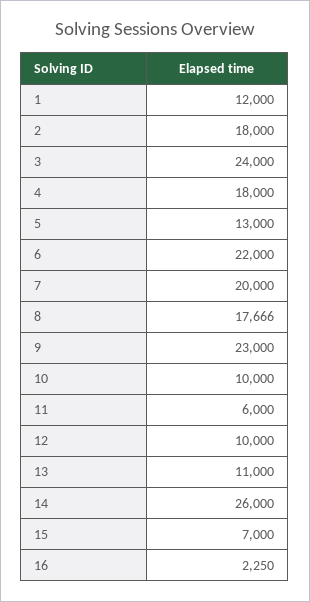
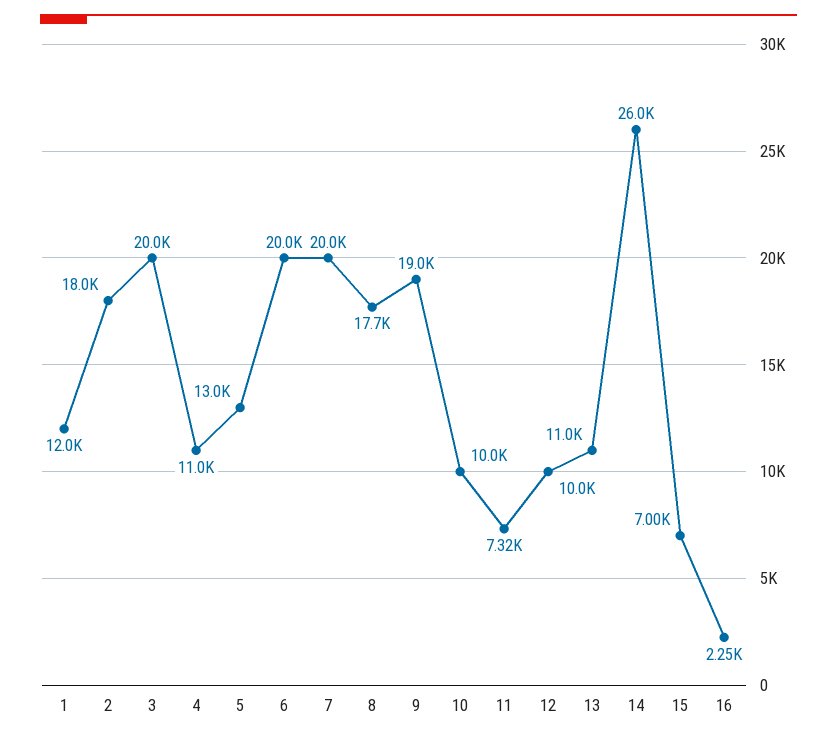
3: 24000 -> 20000
4: 18000 -> 11000
6: 22000 -> 20000
9: 23000 -> 19000
11: 6000 -> 7320

